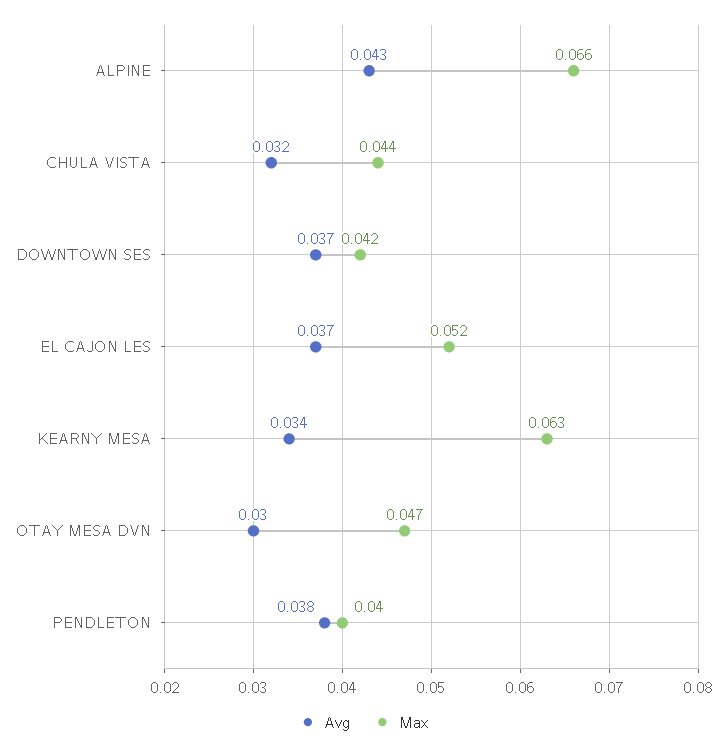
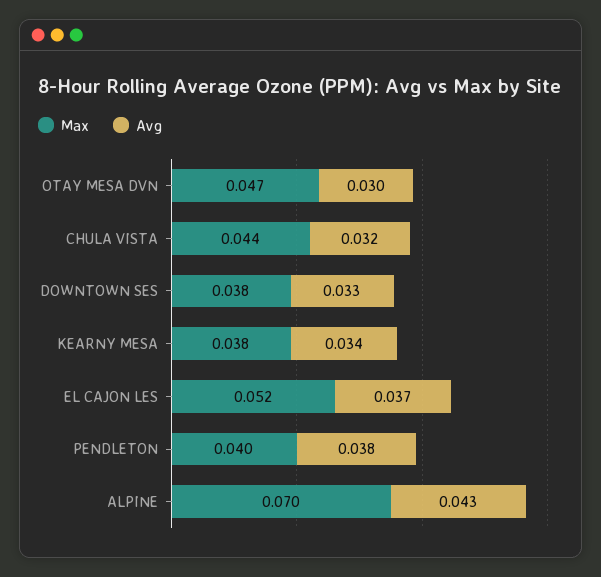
Max, ALPINE: 0.066 -> 0.07
Avg, DOWNTOWN SES: 0.037 -> 0.033
Max, DOWNTOWN SES: 0.042 -> 0.038
Max, KEARNY MESA: 0.063 -> 0.038

